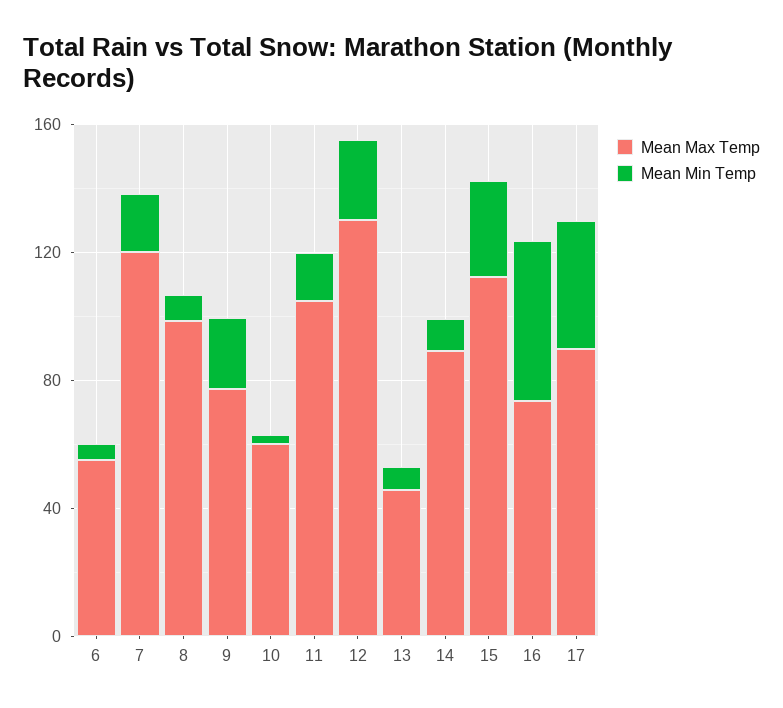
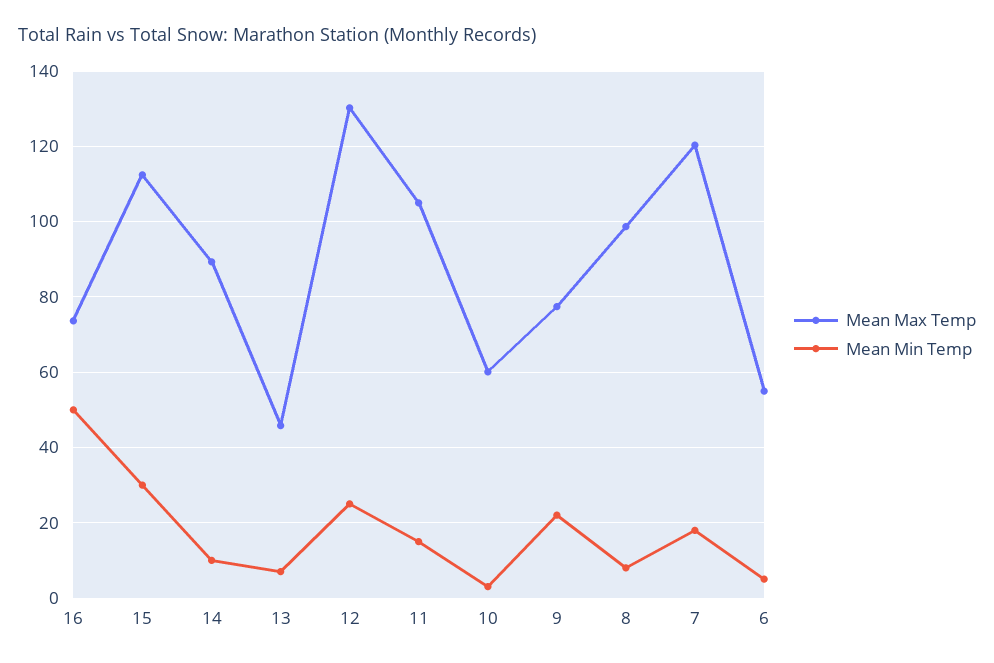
Mean Max Temp, 17: 90 -> none
Mean Min Temp, 17: 40 -> none

